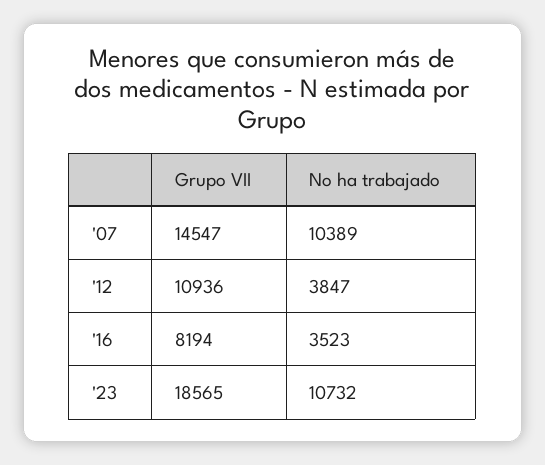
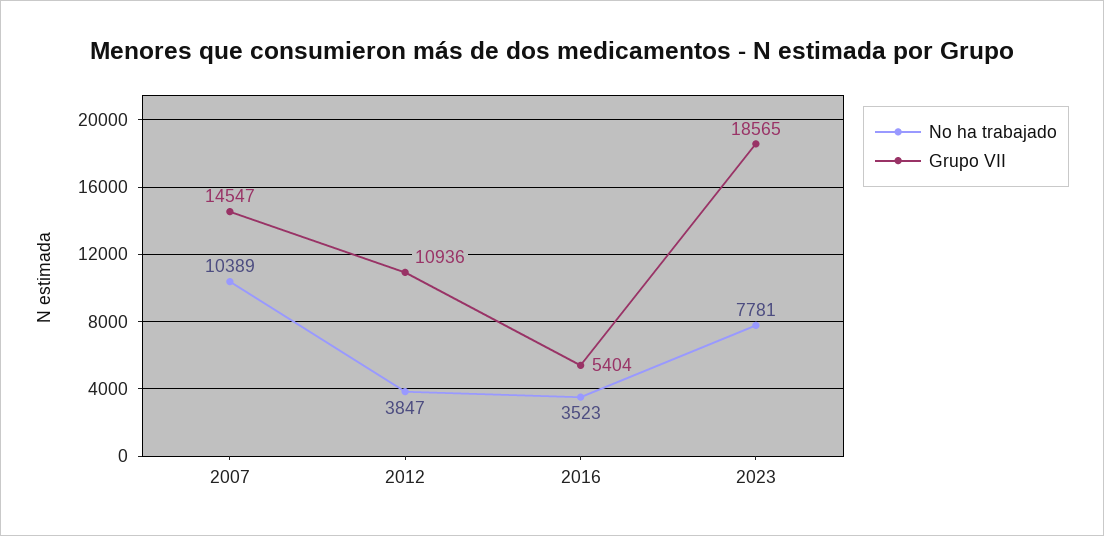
Grupo VII, '16: 8194 -> 5404
No ha trabajado, '23: 10732 -> 7781

